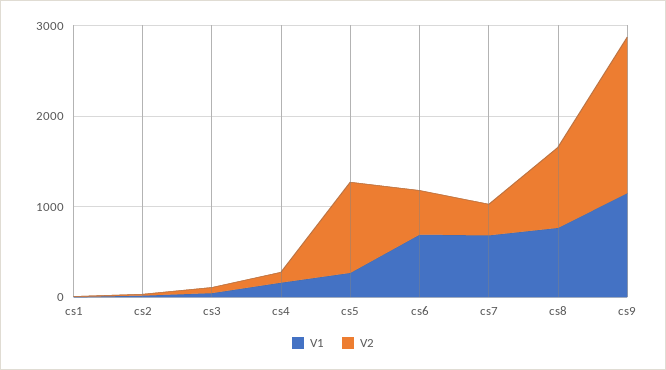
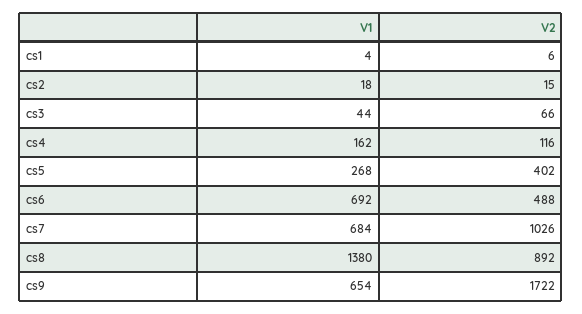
V2, cs5: 1000 -> 402
V2, cs7: 400 -> 1026
V1, cs8: 800 -> 1380
V1, cs9: 1200 -> 654

